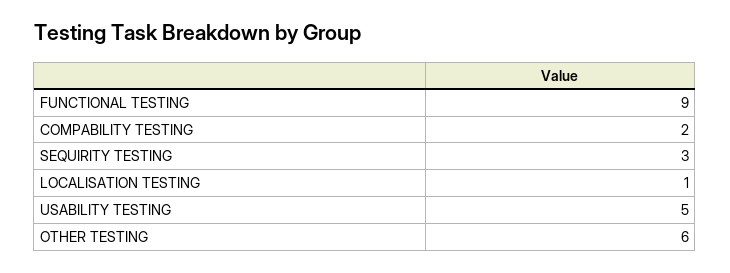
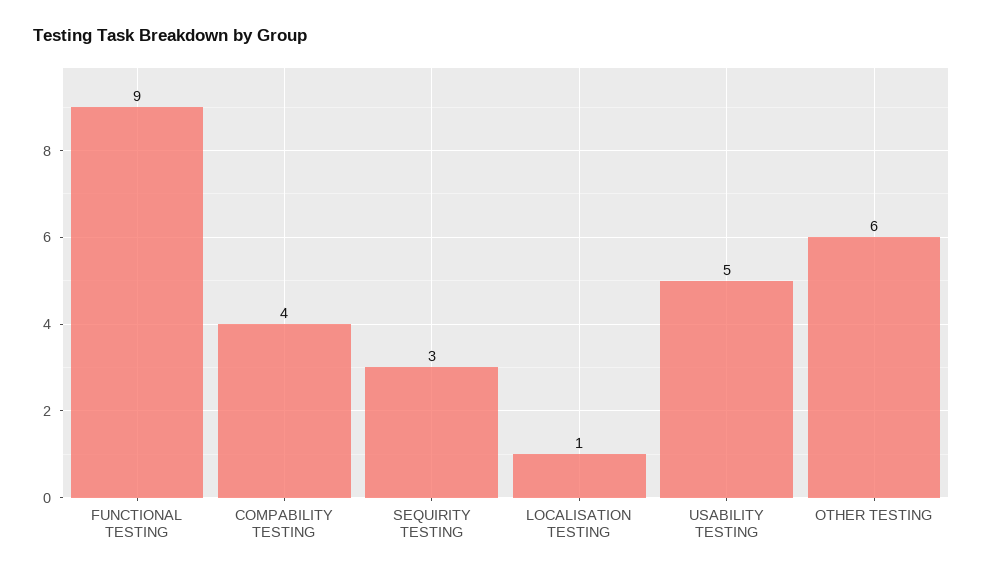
COMPABILITY TESTING: 2 -> 4

